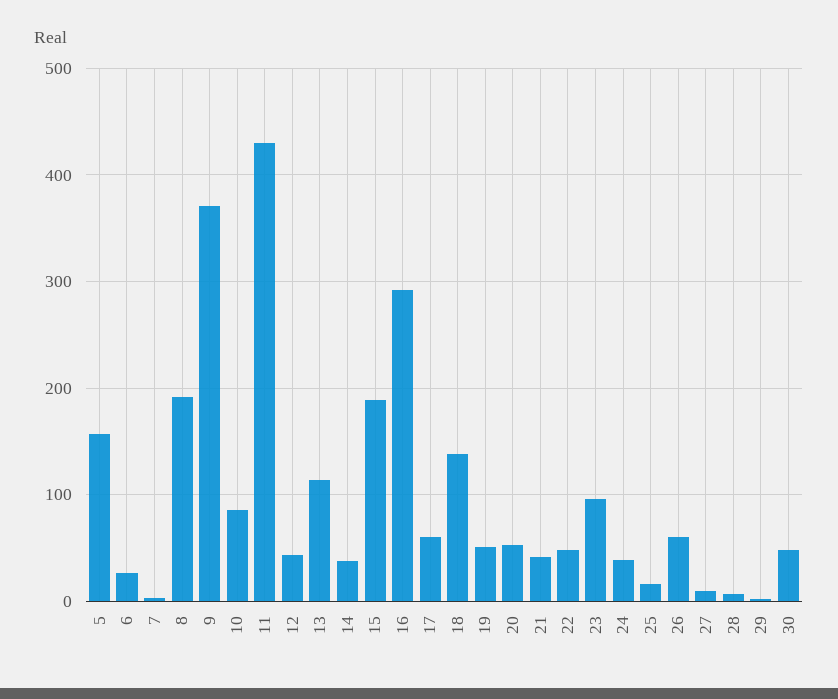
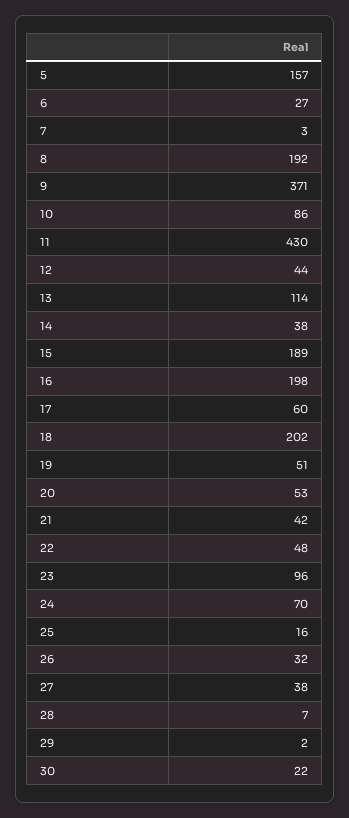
16: 290 -> 198
18: 140 -> 202
24: 40 -> 70
26: 60 -> 32
27: 10 -> 38
30: 50 -> 22

